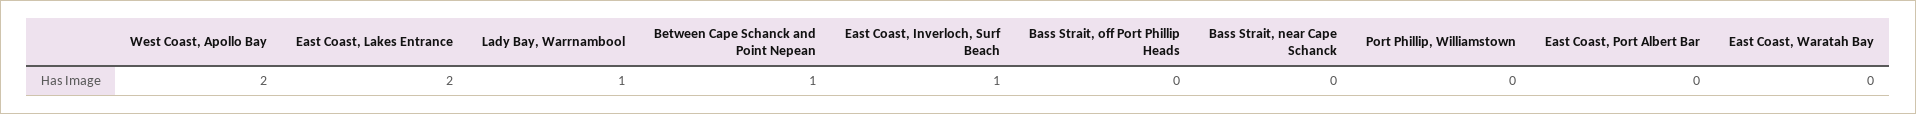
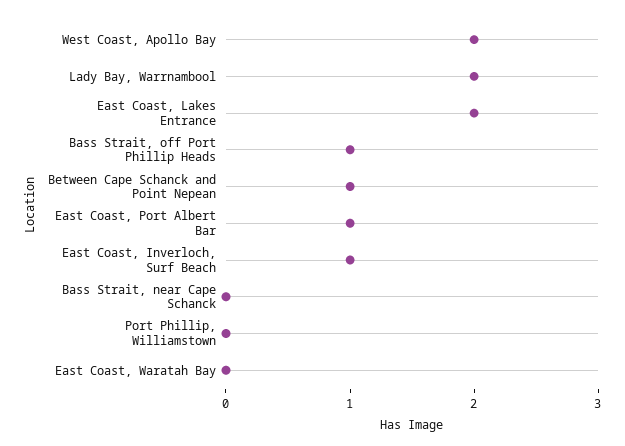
Lady Bay, Warrnambool: 1 -> 2
Bass Strait, off Port Phillip Heads: 0 -> 1
East Coast, Port Albert Bar: 0 -> 1

